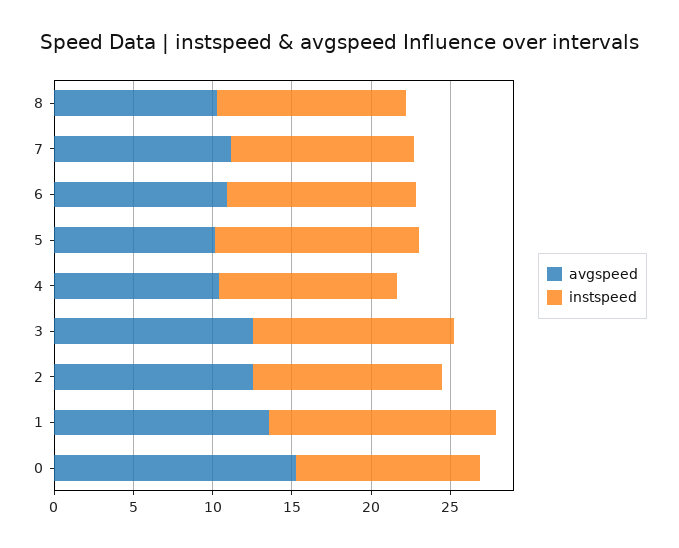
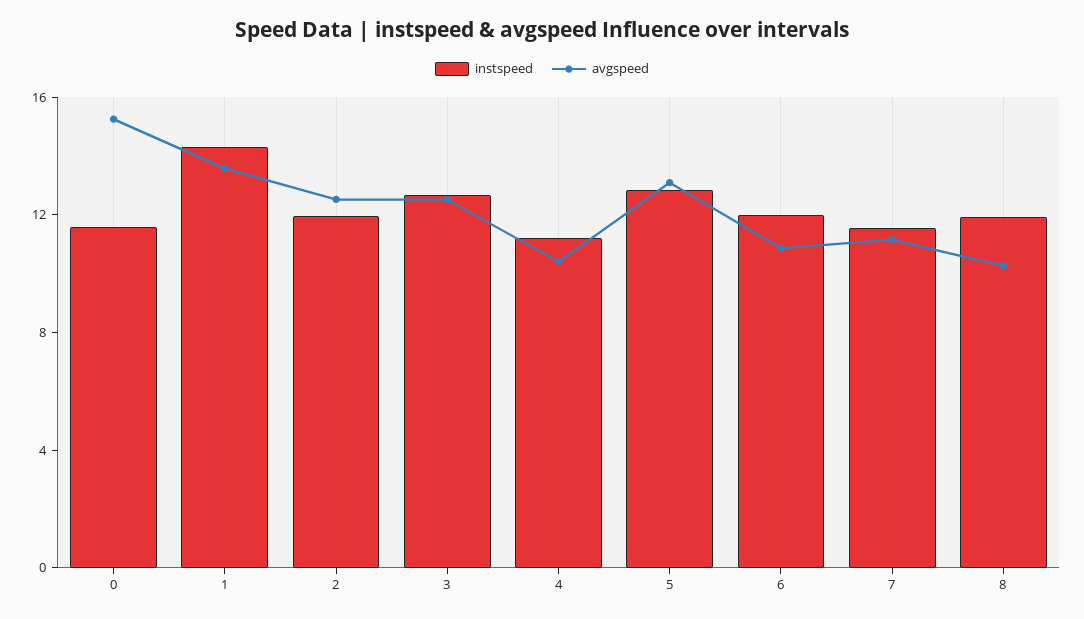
avgspeed, 5: 10 -> 13

